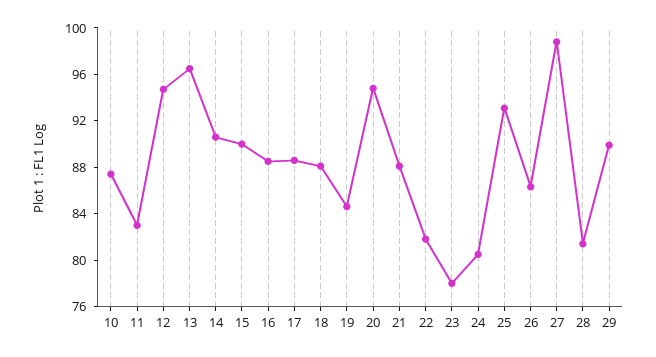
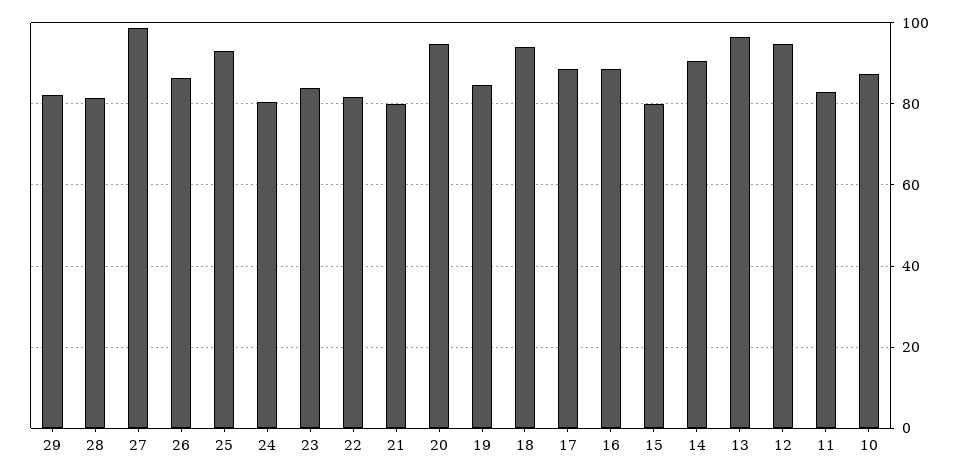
15: 90 -> 80
18: 88 -> 94
21: 88 -> 80
23: 78 -> 84
29: 90 -> 82

